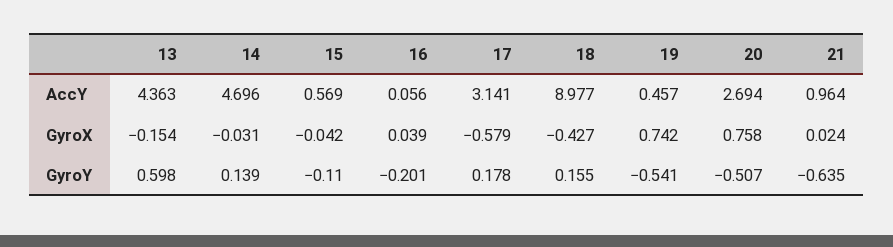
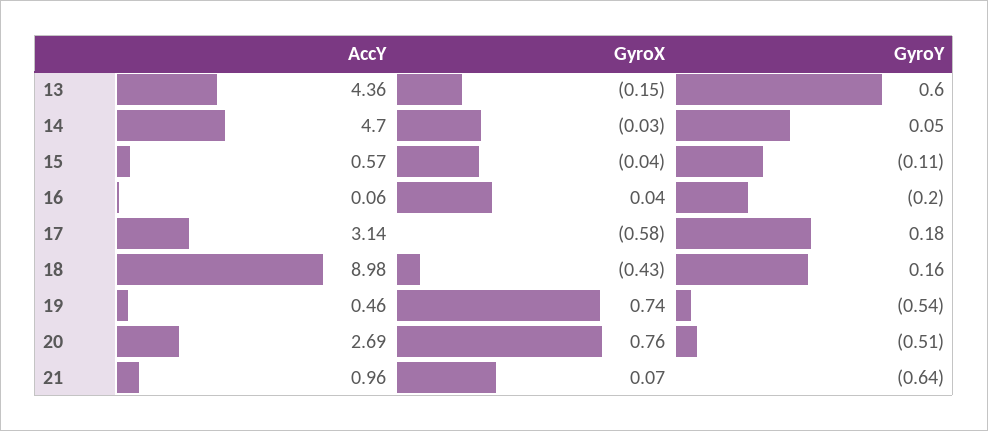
21, GyroX: 0.024 -> 0.07
14, GyroY: 0.139 -> 0.05

